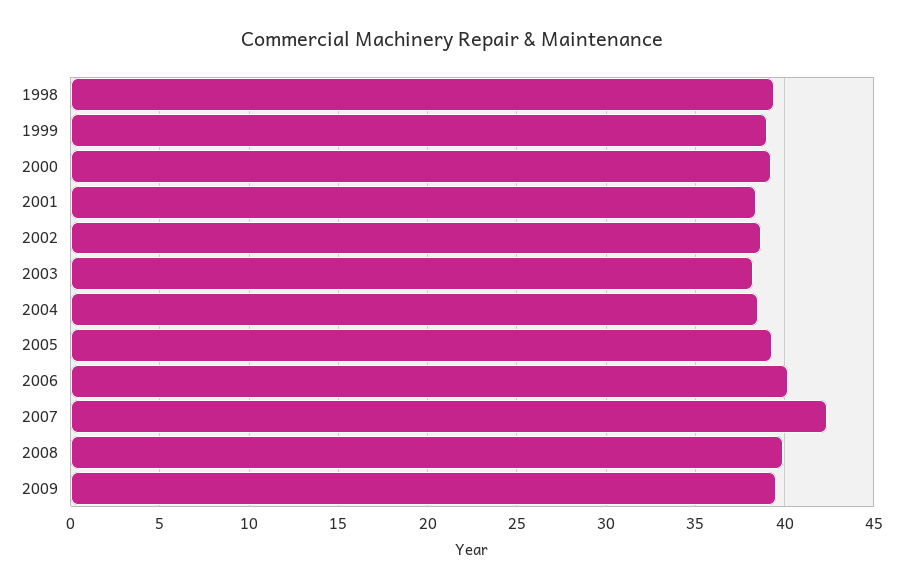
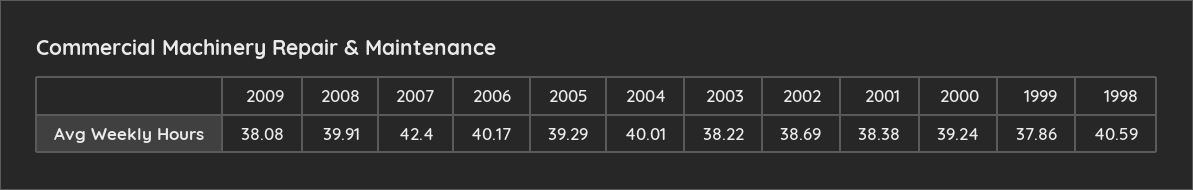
1998: 39.5 -> 40.59
1999: 39 -> 37.86
2004: 38.5 -> 40.01
2009: 39.5 -> 38.08

